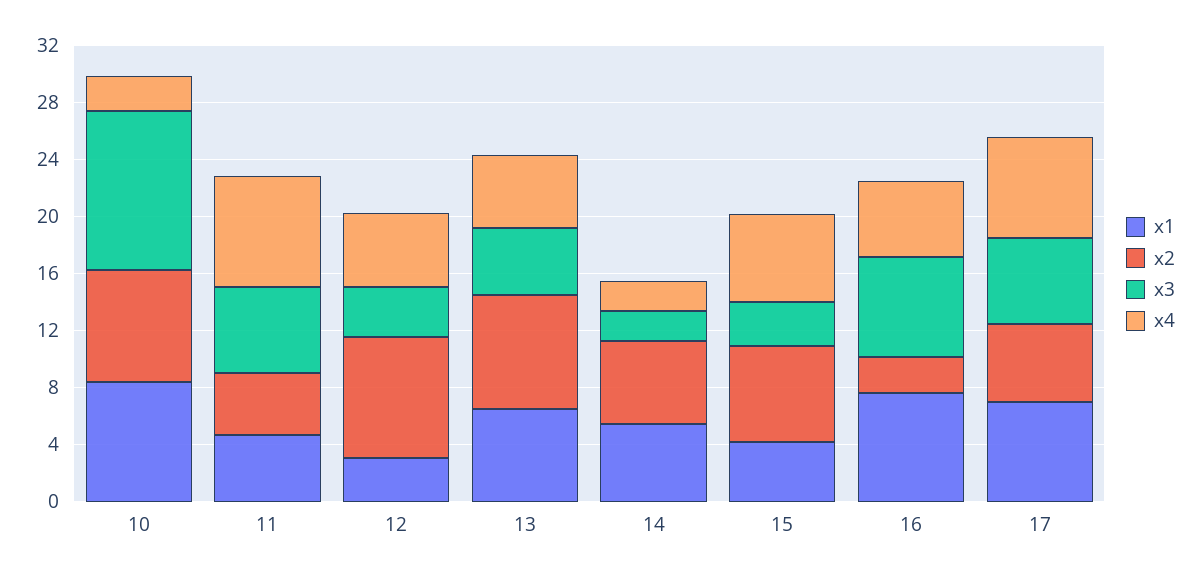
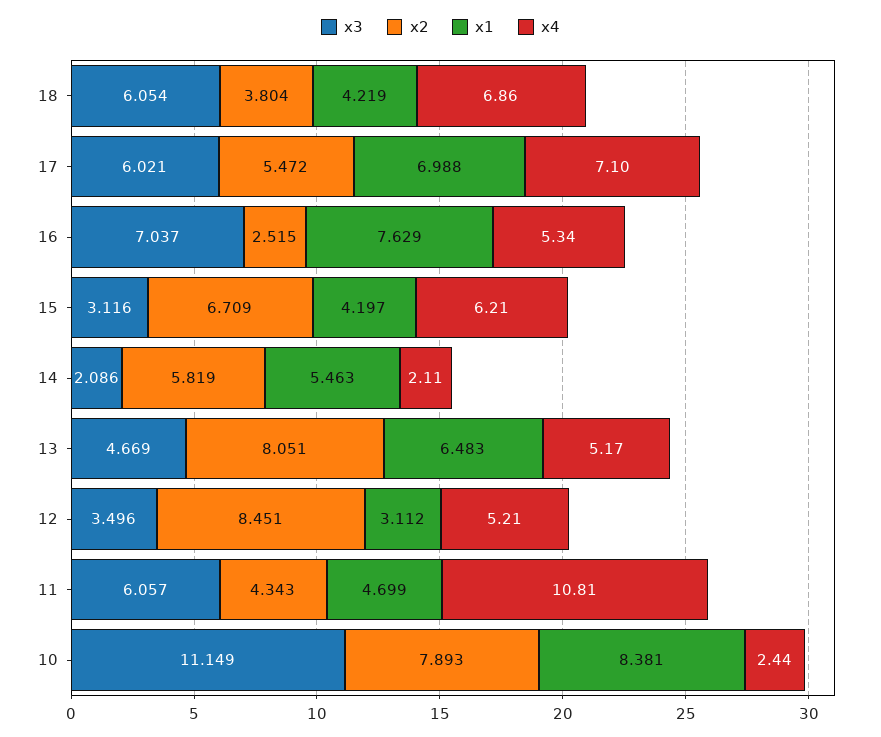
x4, 11: 8 -> 10.81
x3, 18: none -> 6.054
x2, 18: none -> 3.804
x1, 18: none -> 4.219
x4, 18: none -> 6.86

